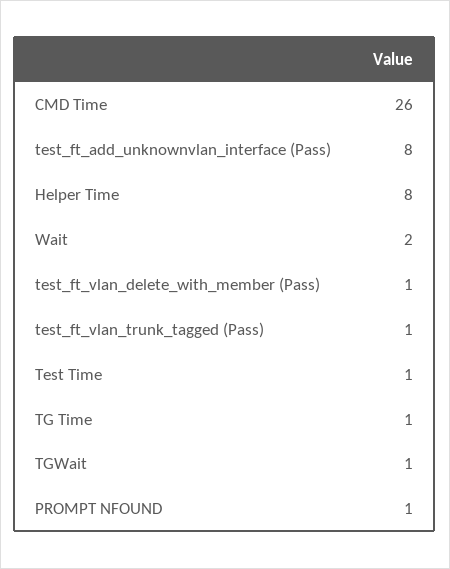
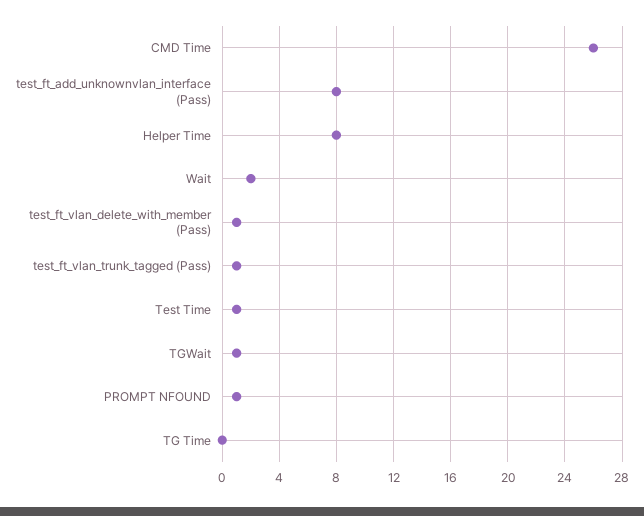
TG Time: 1 -> 0

